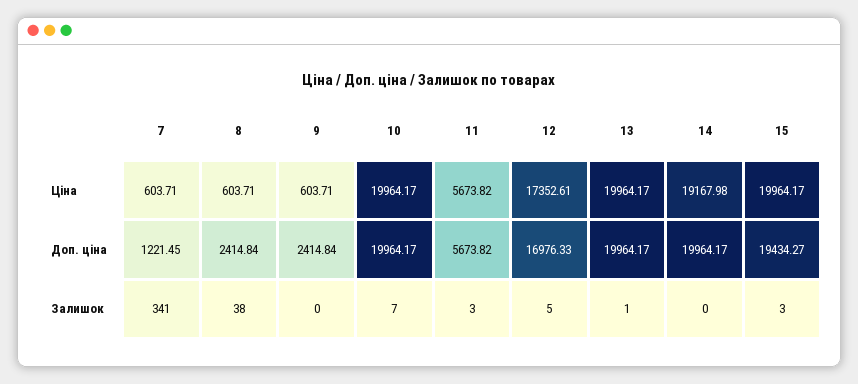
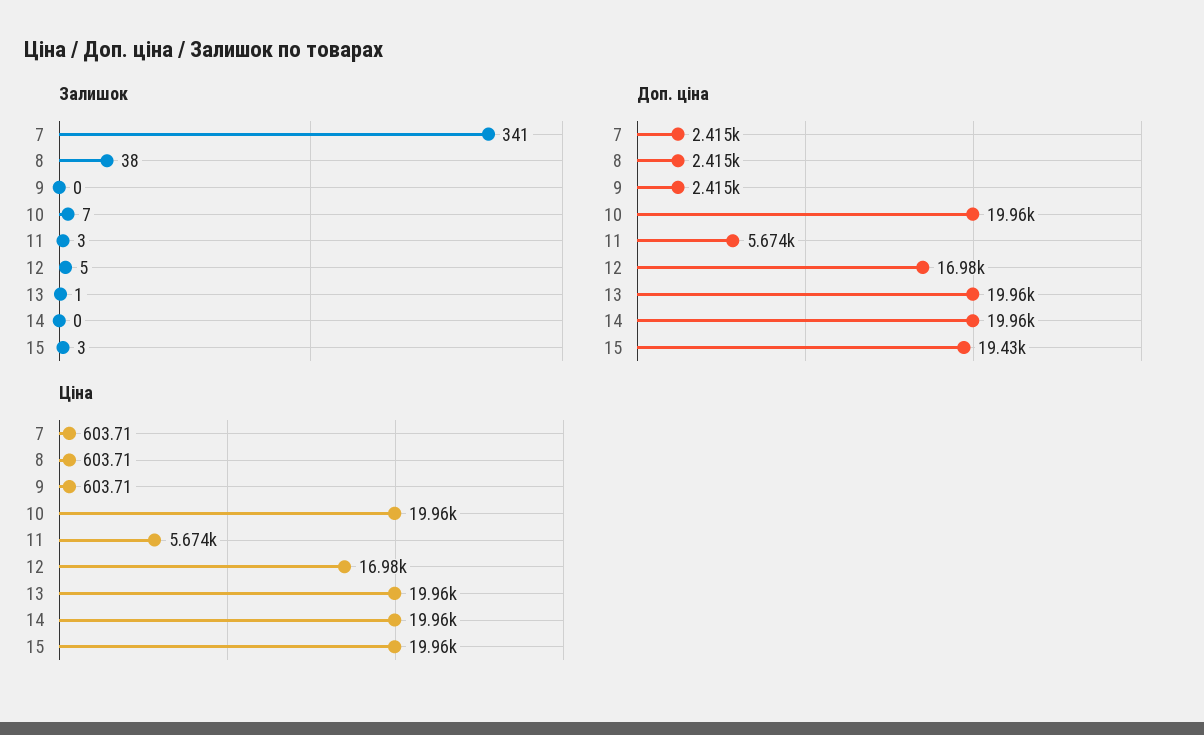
Ціна, 12: 17352.61 -> 16980
Ціна, 14: 19167.98 -> 19960
Доп. ціна, 7: 1221.45 -> 2415

